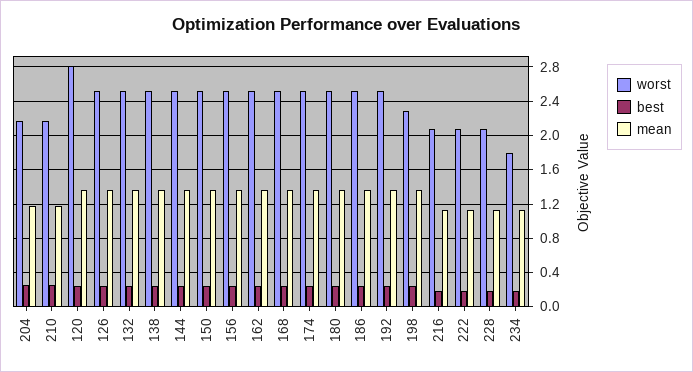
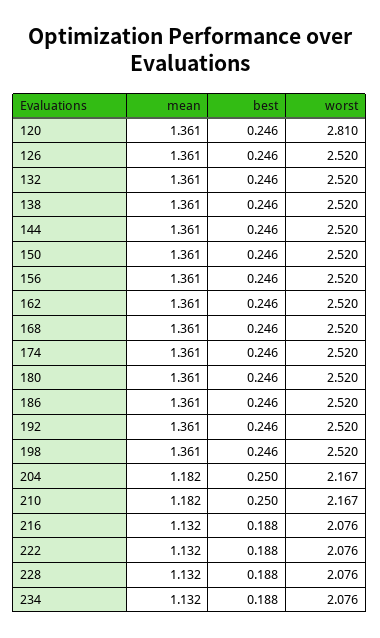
worst, 198: 2.3 -> 2.52
worst, 234: 1.8 -> 2.076

